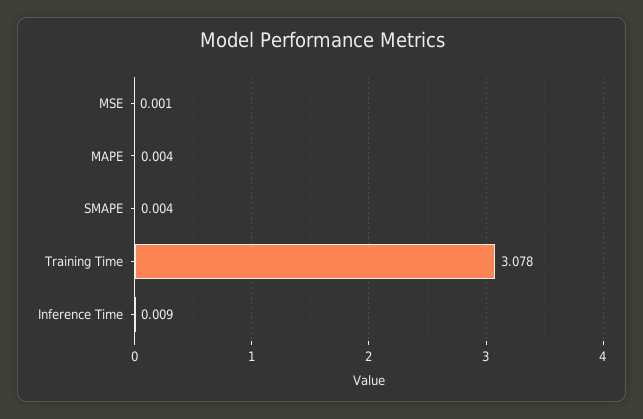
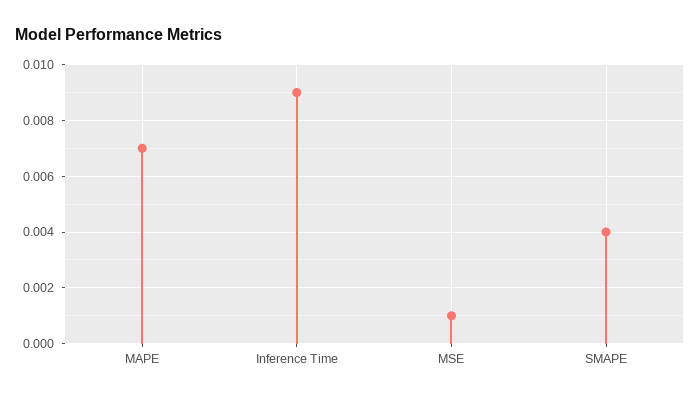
MAPE: 0.004 -> 0.007
Training Time: 3.078 -> none

